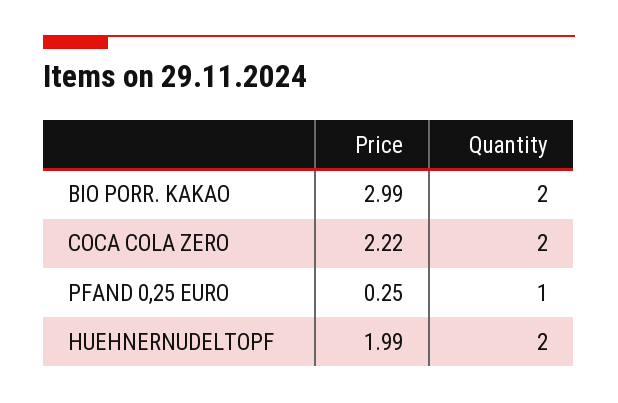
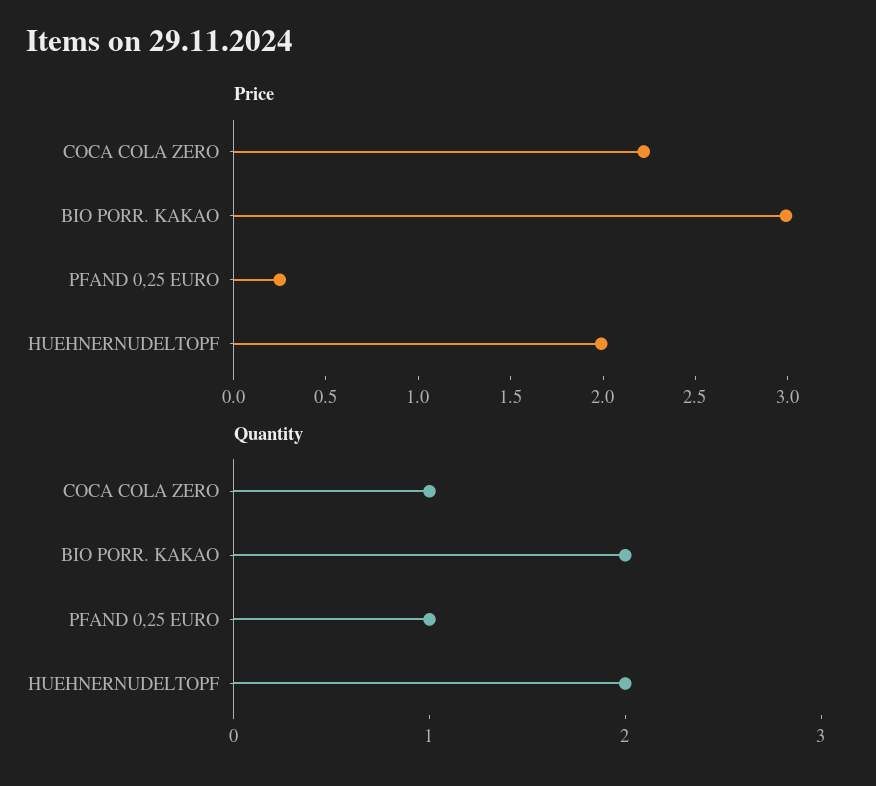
Quantity, COCA COLA ZERO: 2 -> 1

